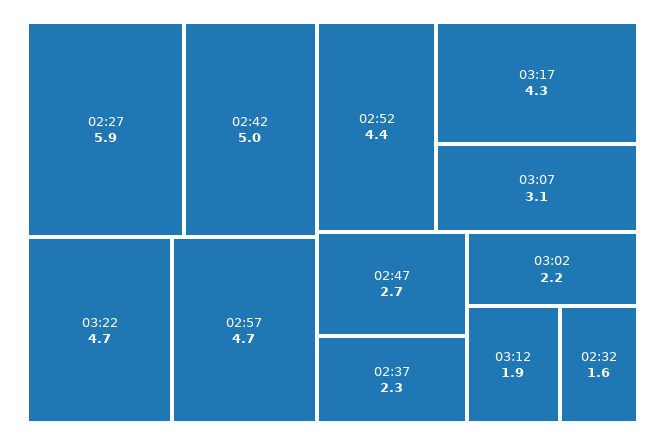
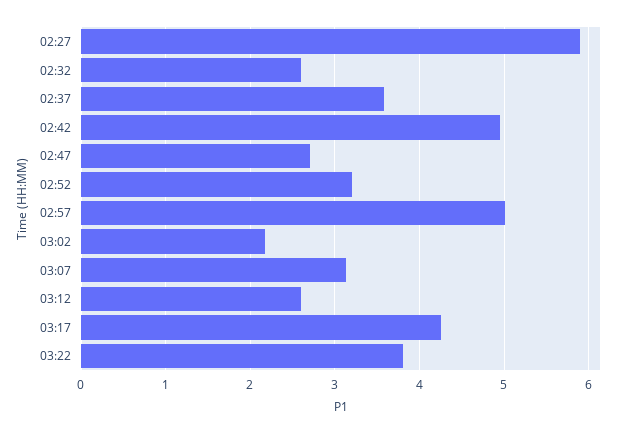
03:22: 4.7 -> 3.8
02:57: 4.7 -> 5
02:52: 4.4 -> 3.2
02:37: 2.3 -> 3.6
03:12: 1.9 -> 2.6
02:32: 1.6 -> 2.6

